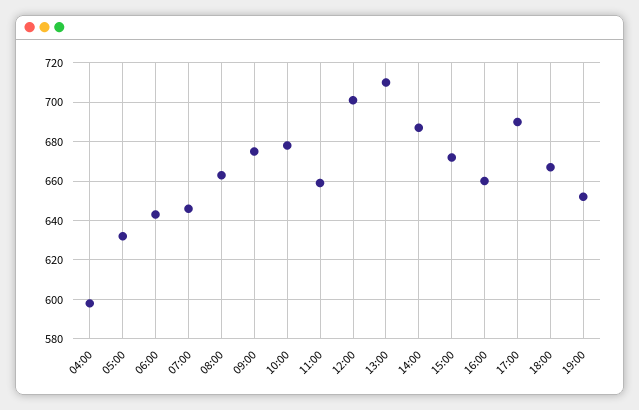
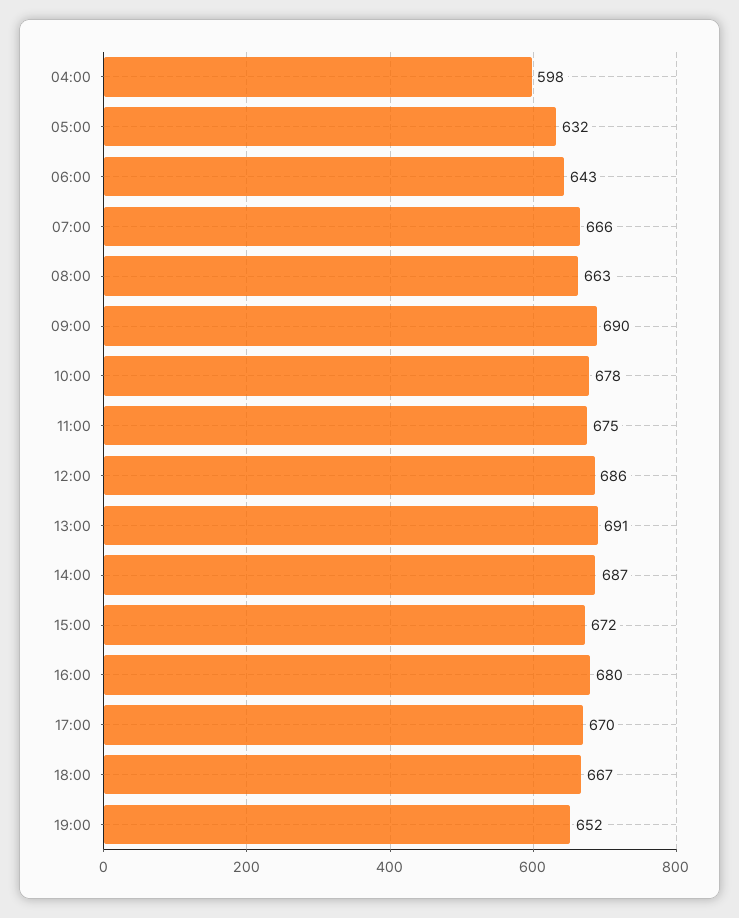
07:00: 645 -> 666
09:00: 675 -> 690
11:00: 660 -> 675
12:00: 700 -> 686
13:00: 710 -> 691
16:00: 660 -> 680
17:00: 690 -> 670

